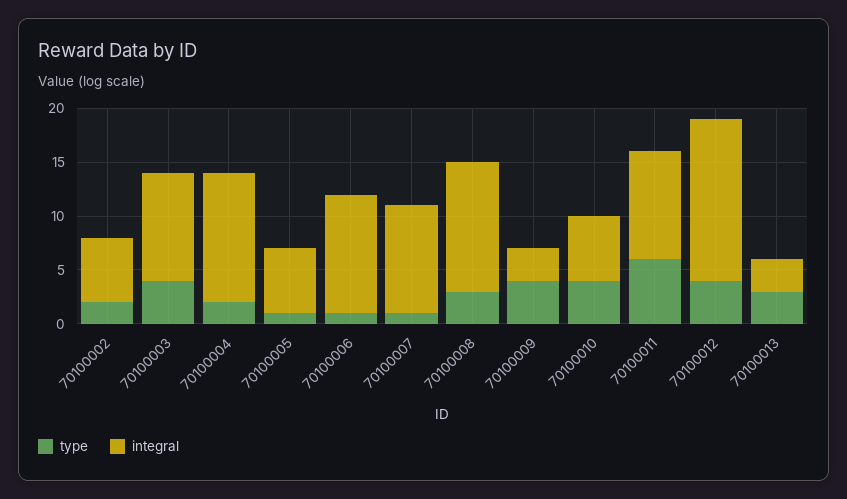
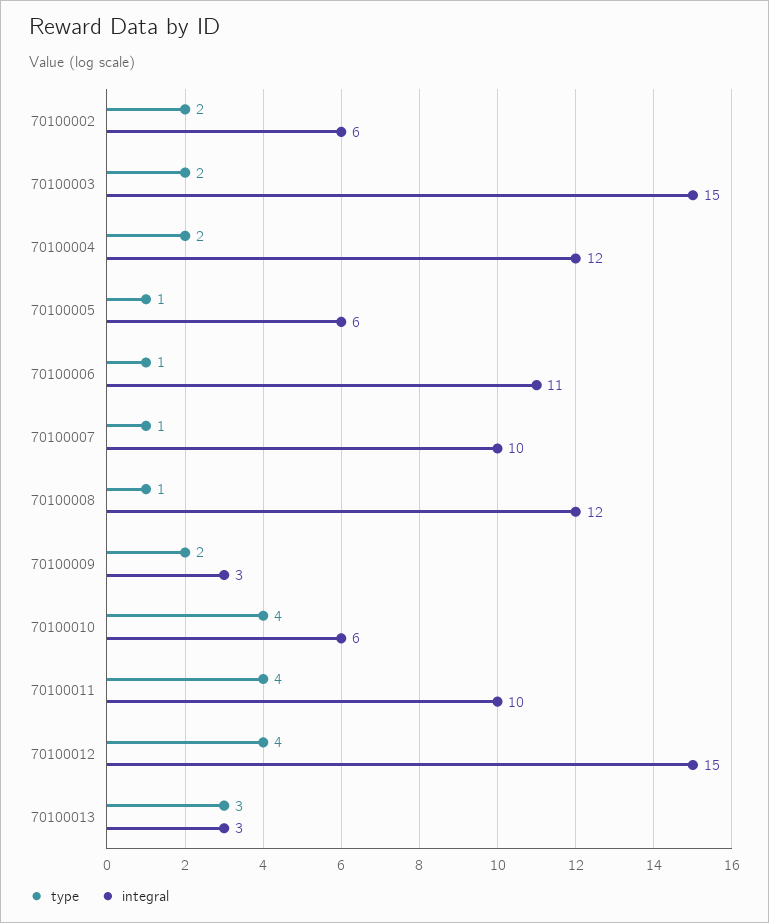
type, 70100003: 4 -> 2
integral, 70100003: 10 -> 15
type, 70100008: 3 -> 1
type, 70100009: 4 -> 2
type, 70100011: 6 -> 4

